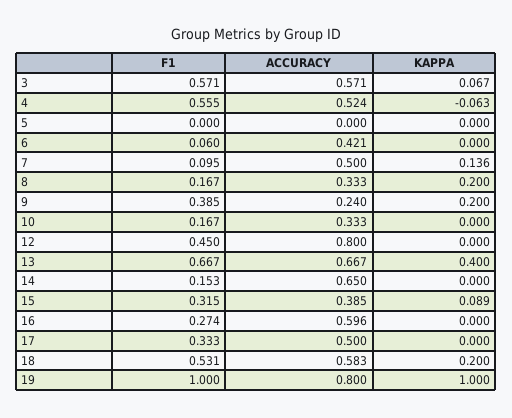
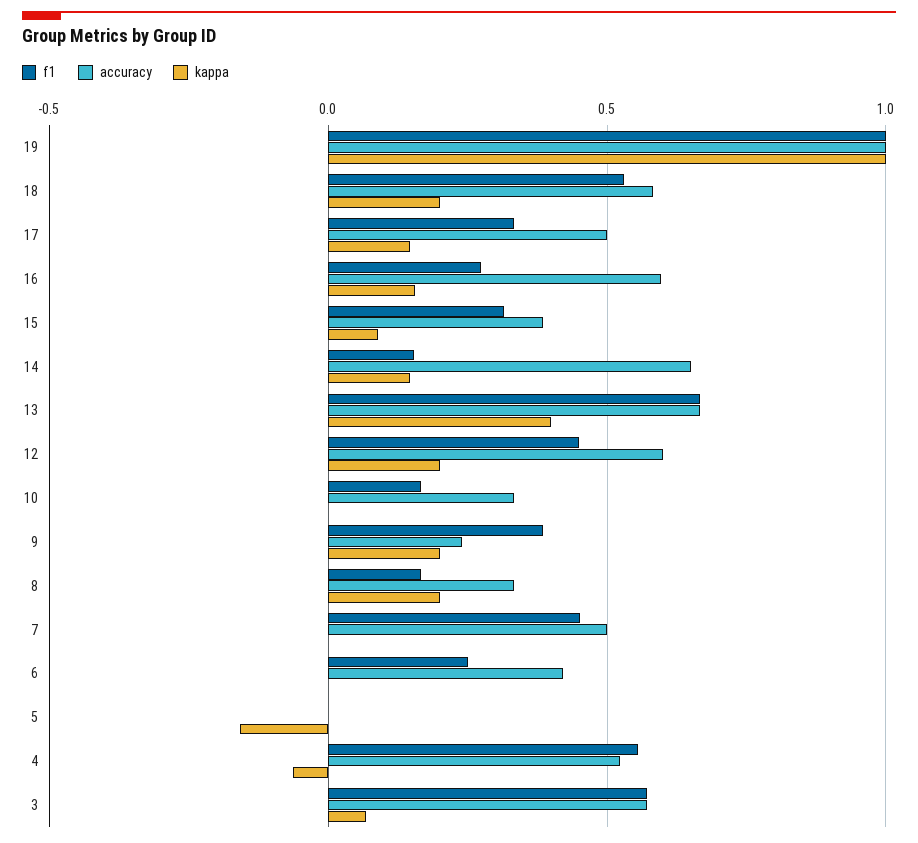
KAPPA, 5: 0 -> -0.15
F1, 6: 0.06 -> 0.25
F1, 7: 0.095 -> 0.45
KAPPA, 7: 0.136 -> 0
ACCURACY, 12: 0.8 -> 0.6
KAPPA, 12: 0 -> 0.2
KAPPA, 14: 0 -> 0.15
KAPPA, 16: 0 -> 0.15
KAPPA, 17: 0 -> 0.15
ACCURACY, 19: 0.8 -> 1

